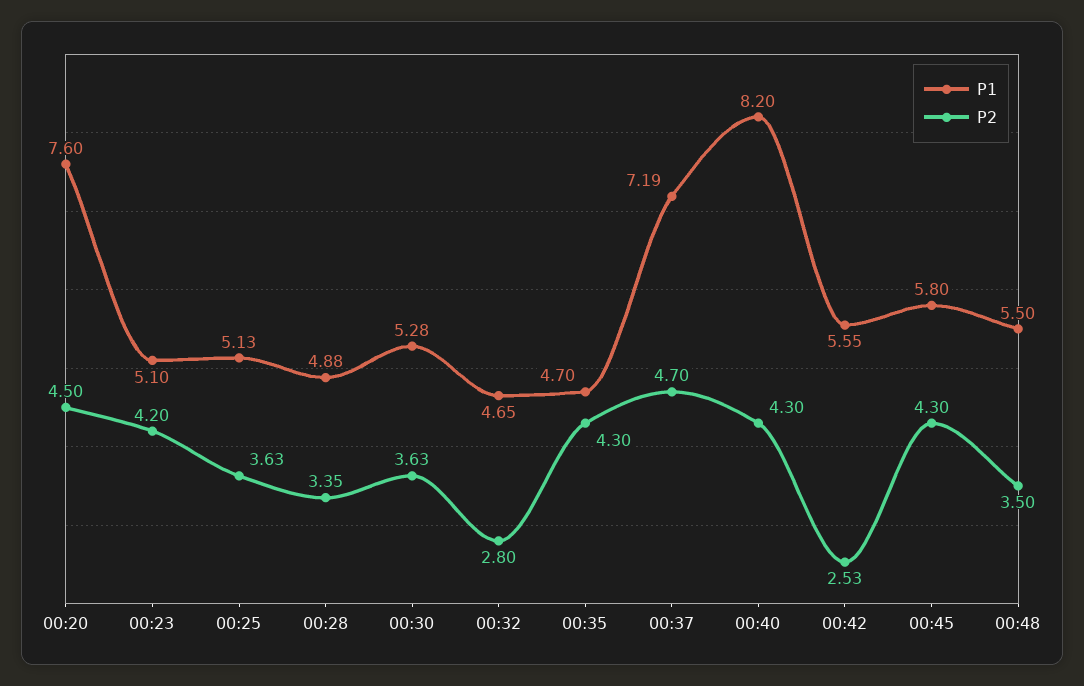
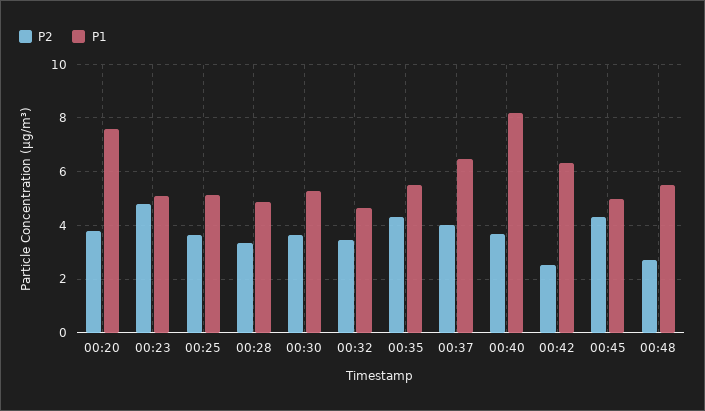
P2, 00:20: 4.5 -> 3.75
P2, 00:23: 4.2 -> 4.75
P2, 00:32: 2.8 -> 3.5
P1, 00:35: 4.7 -> 5.5
P1, 00:37: 7.19 -> 6.5
P2, 00:37: 4.7 -> 4
P2, 00:40: 4.3 -> 3.75
P1, 00:42: 5.55 -> 6.25
P1, 00:45: 5.8 -> 5
P2, 00:48: 3.5 -> 2.75

